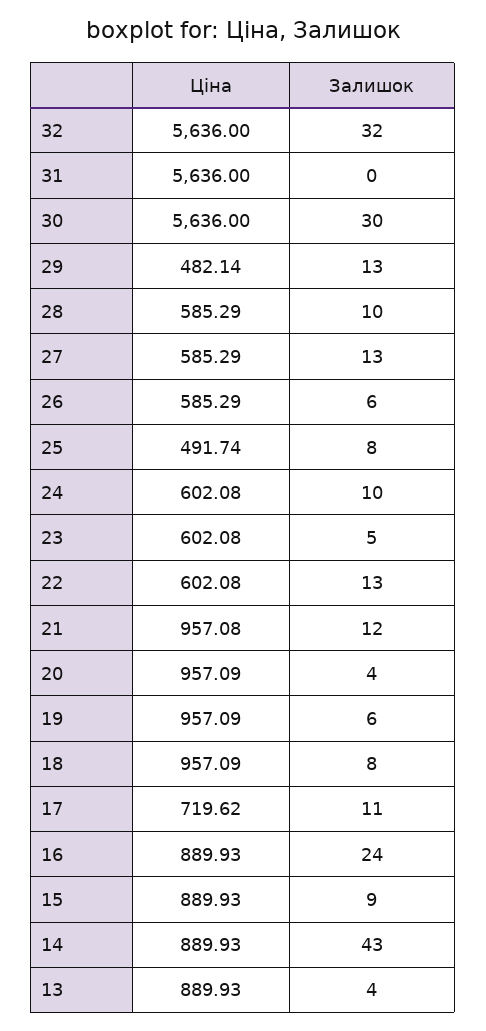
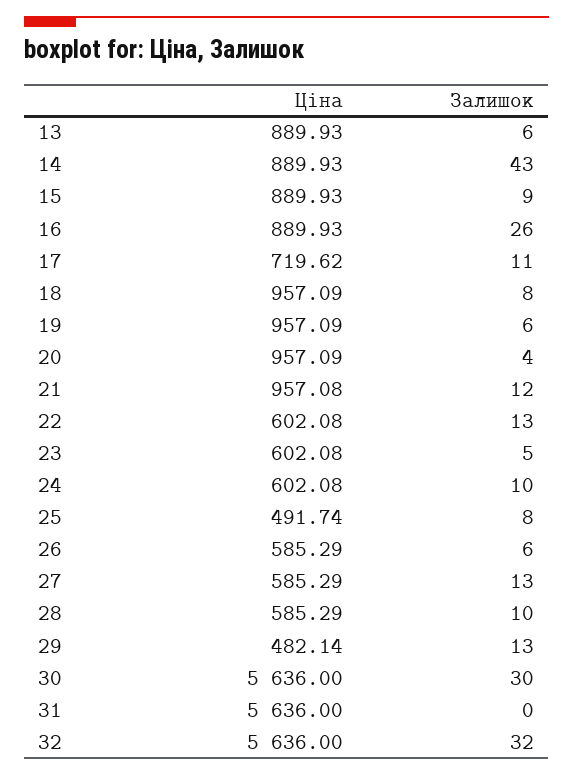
Залишок, 16: 24 -> 26
Залишок, 13: 4 -> 6

